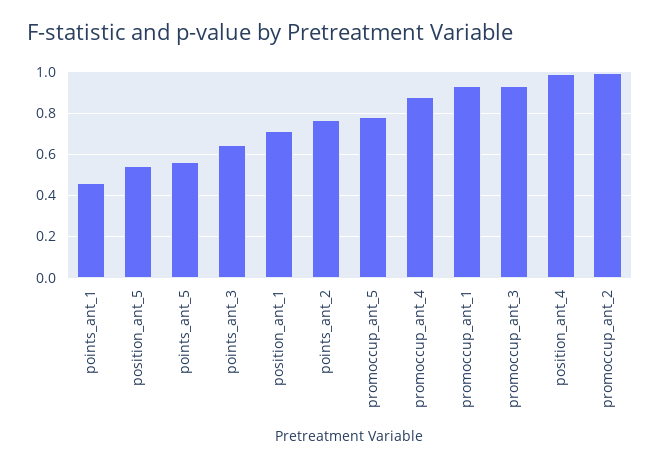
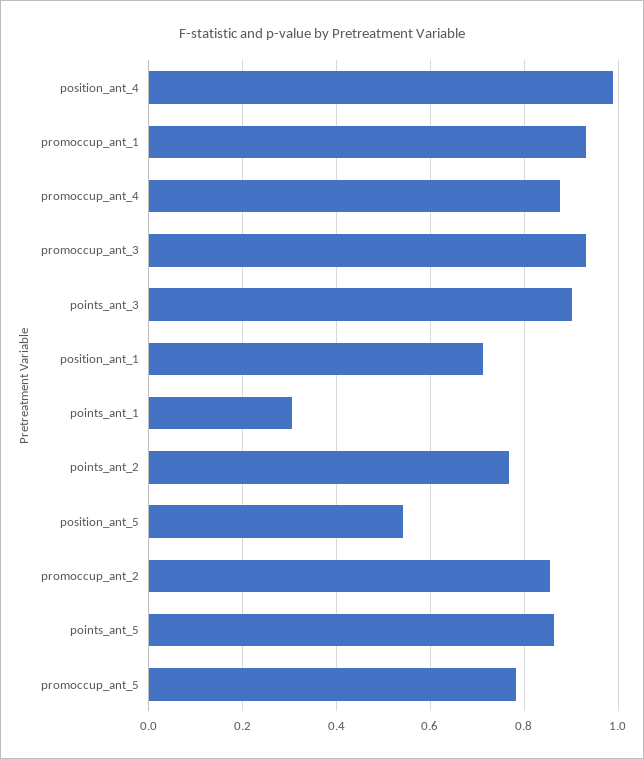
points_ant_1: 0.45 -> 0.3
points_ant_5: 0.55 -> 0.86
points_ant_3: 0.65 -> 0.9
promoccup_ant_2: 1 -> 0.86

